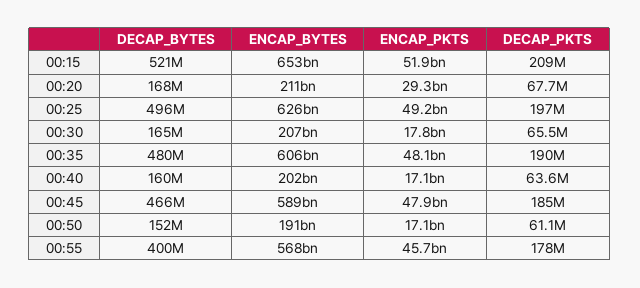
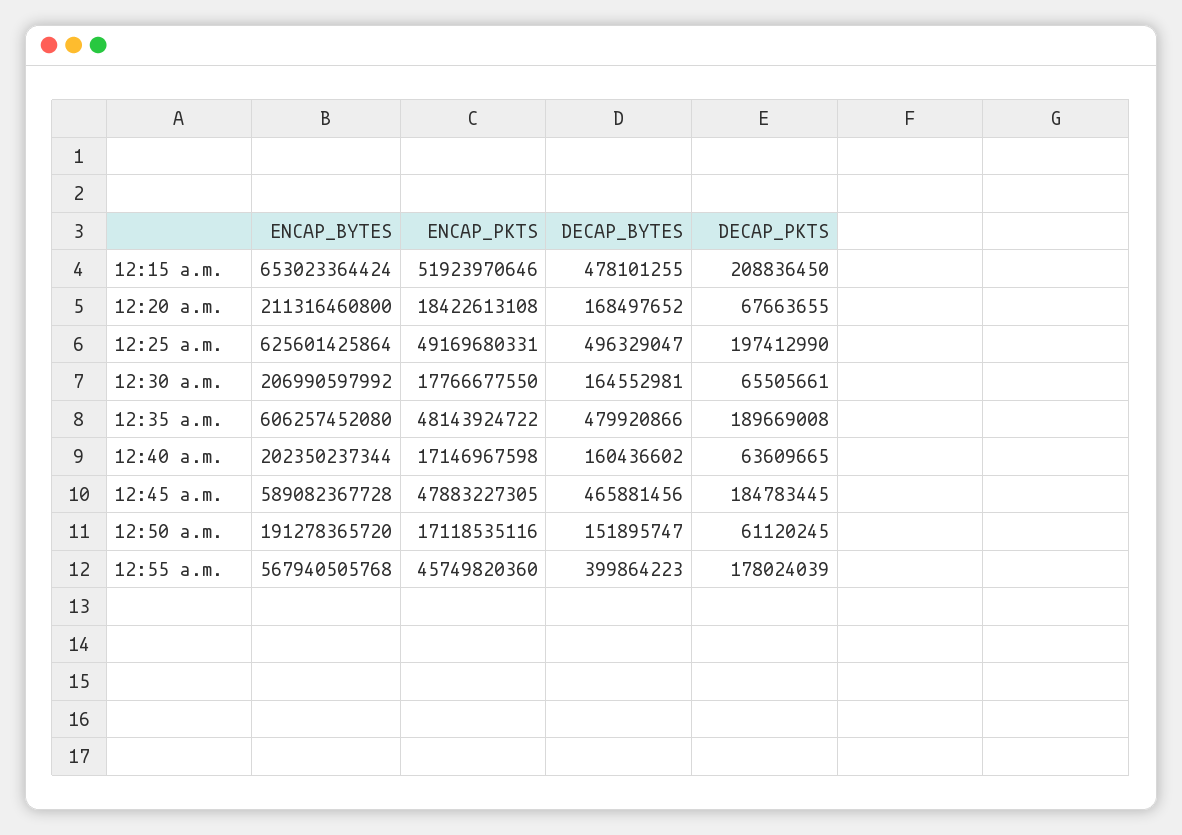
DECAP_BYTES, 00:15: 521000000 -> 478101255
ENCAP_PKTS, 00:20: 29300000000 -> 18422613108

